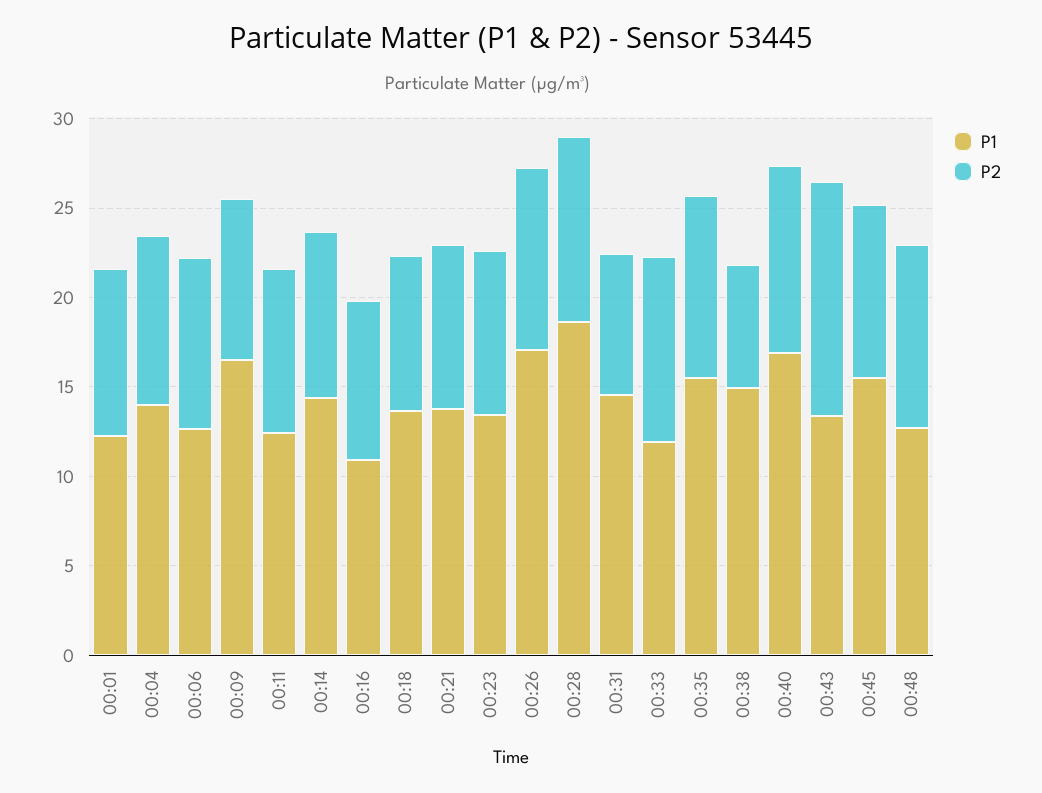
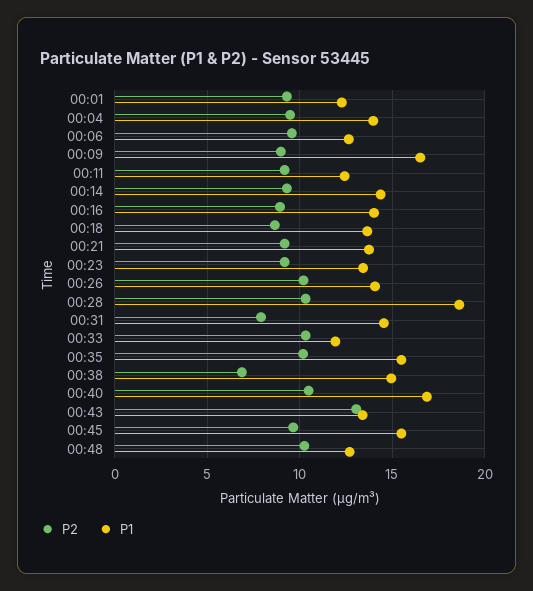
P1, 00:16: 11 -> 14
P1, 00:26: 17 -> 14

